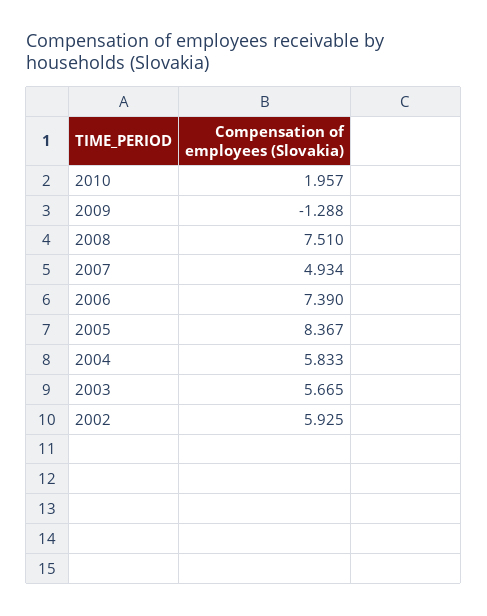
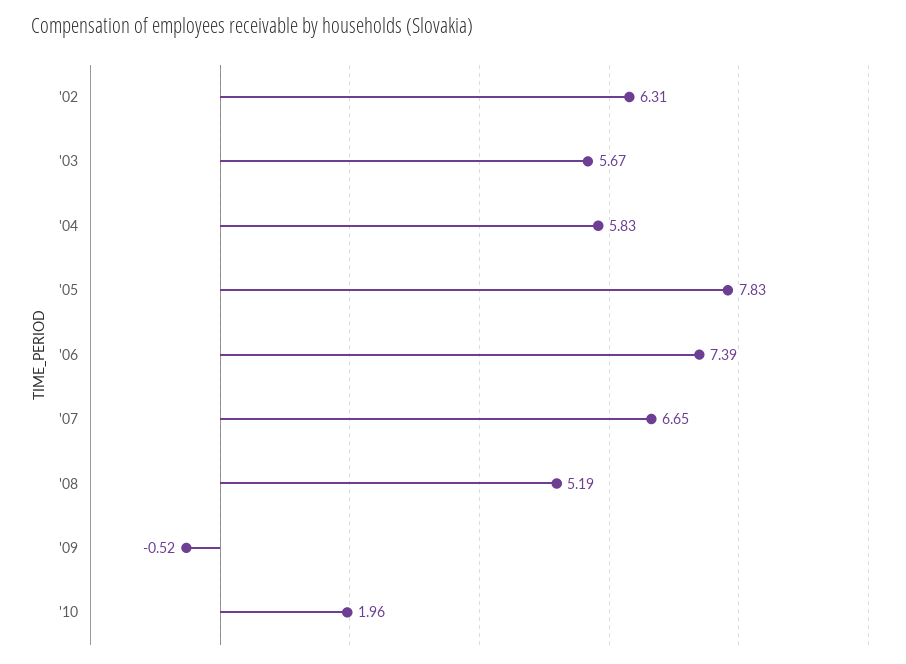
2009: -1.288 -> -0.52
2008: 7.51 -> 5.19
2007: 4.934 -> 6.65
2005: 8.367 -> 7.83
2002: 5.925 -> 6.31

